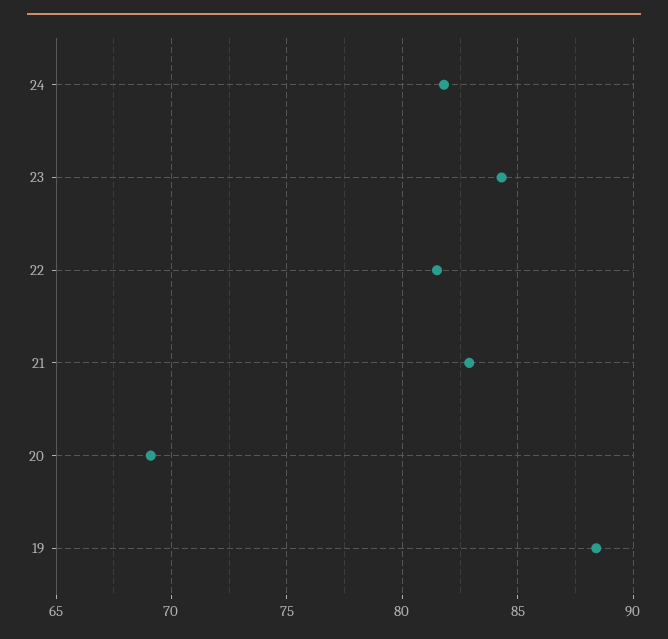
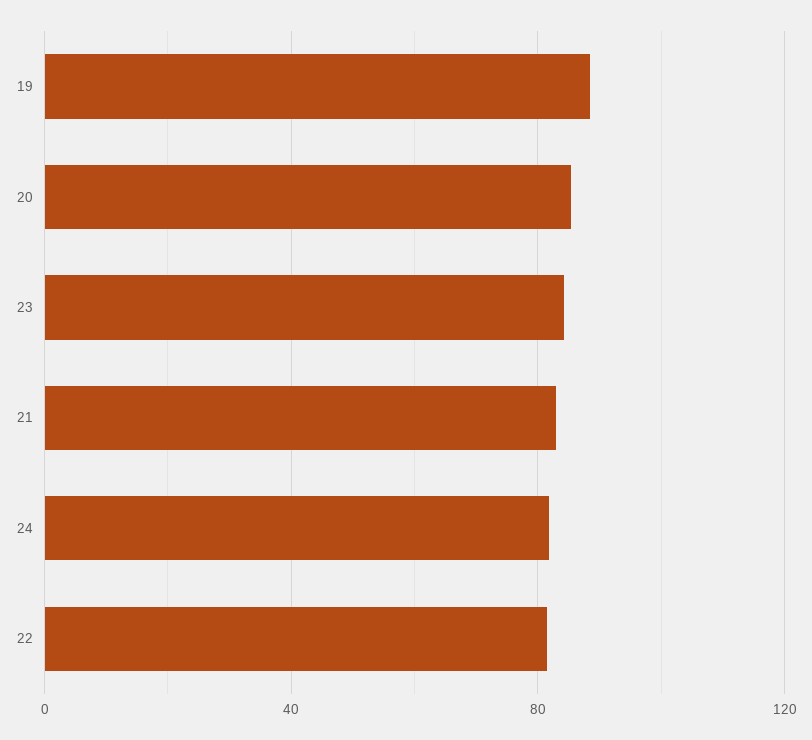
20: 69 -> 85

